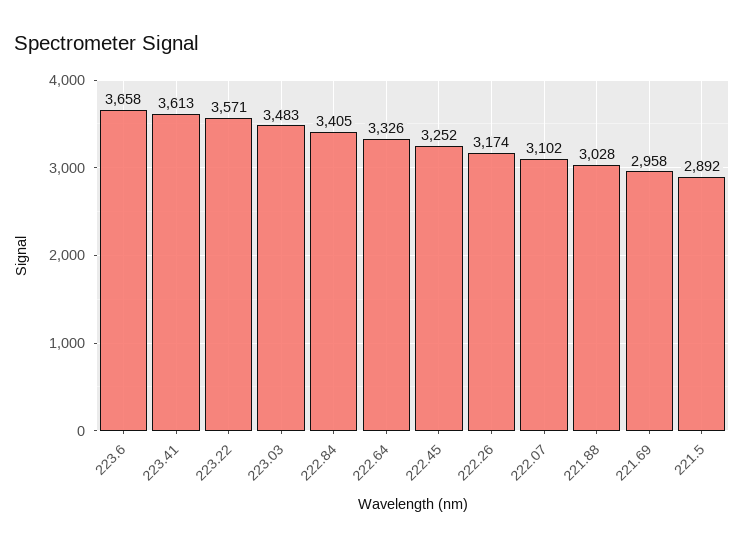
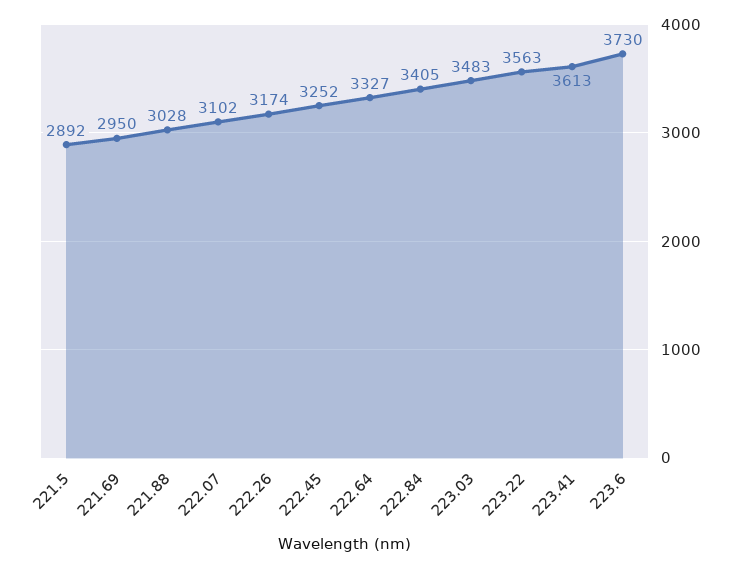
223.6: 3658 -> 3730
223.22: 3571 -> 3563
222.64: 3326 -> 3327
221.69: 2958 -> 2950

